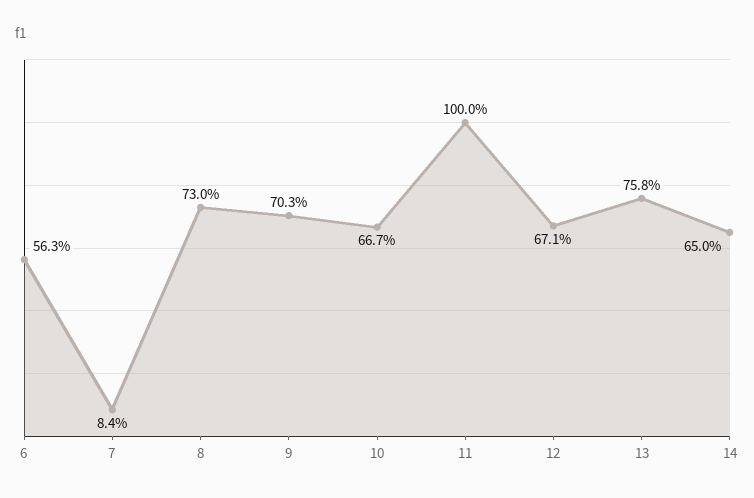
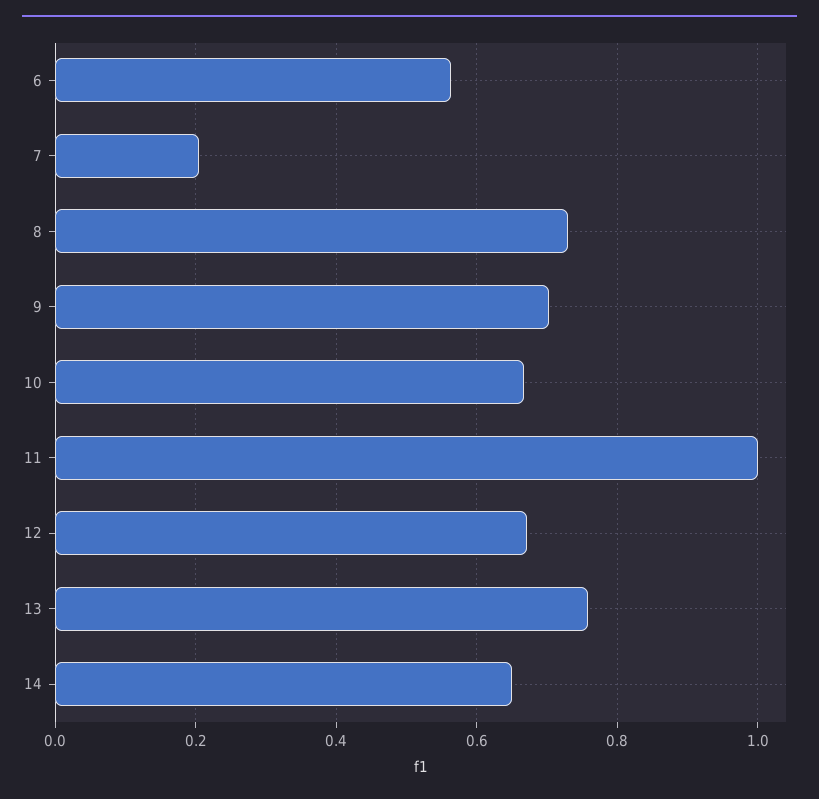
7: 0.084 -> 0.2

